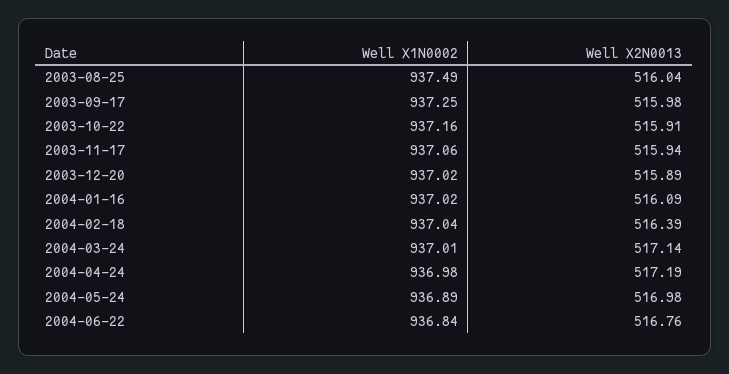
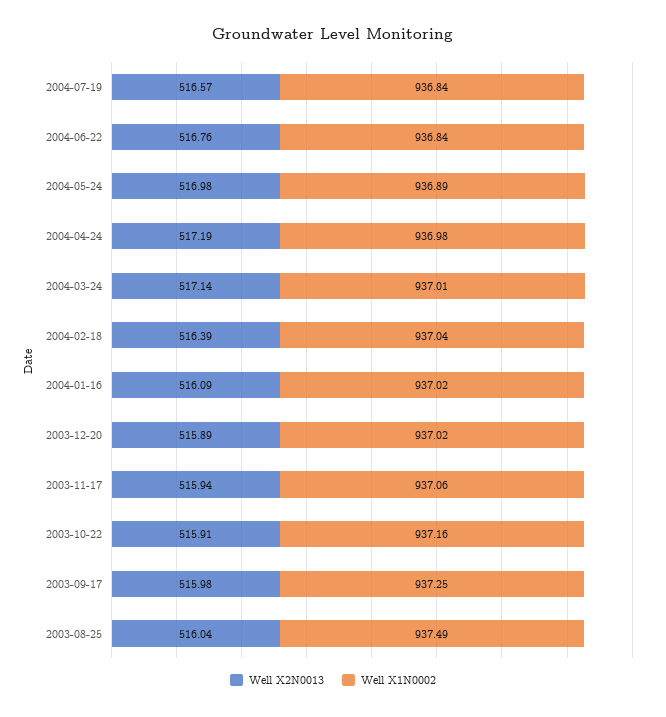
Well X2N0013, 2004-07-19: none -> 516.57
Well X1N0002, 2004-07-19: none -> 936.84

